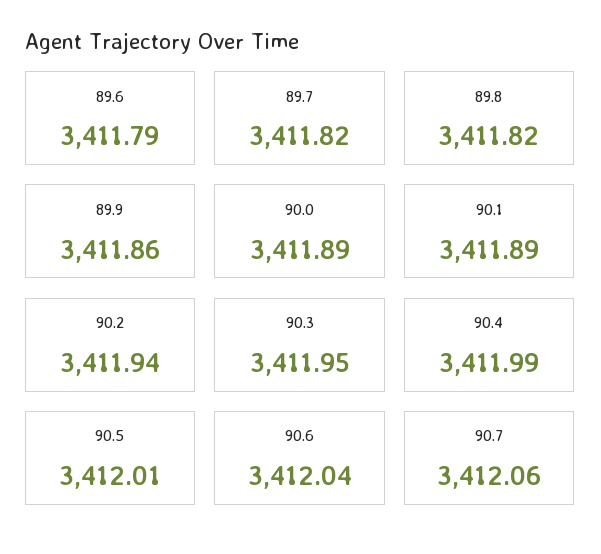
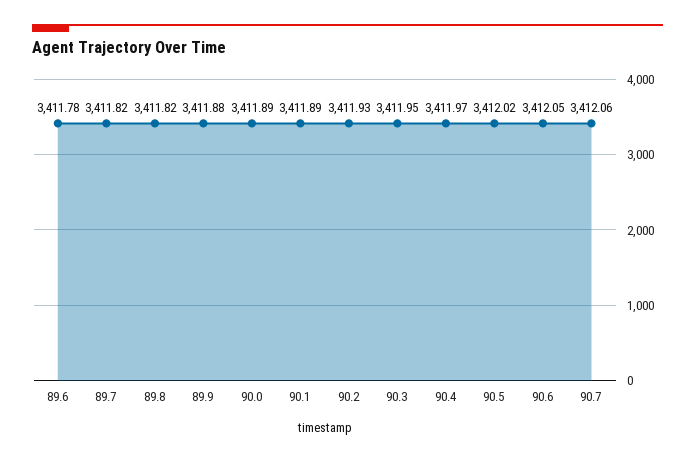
89.6: 3411.79 -> 3411.78
89.9: 3411.86 -> 3411.88
90.2: 3411.94 -> 3411.93
90.4: 3411.99 -> 3411.97
90.5: 3412.01 -> 3412.02
90.6: 3412.04 -> 3412.05

